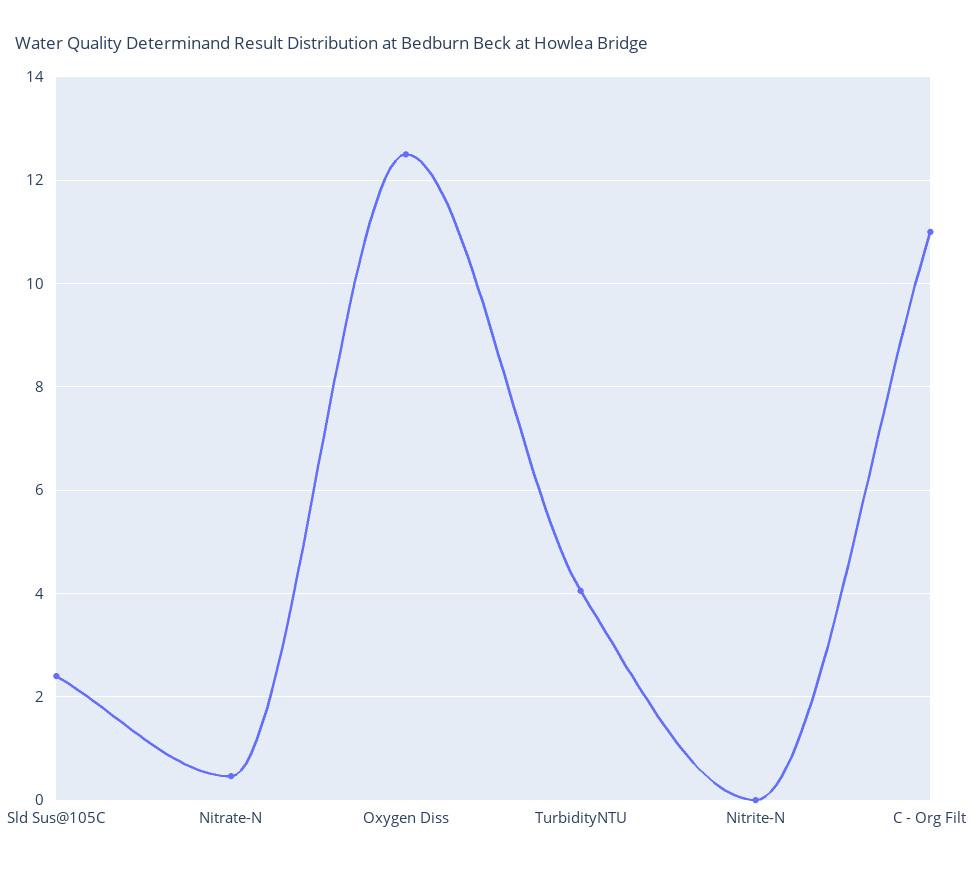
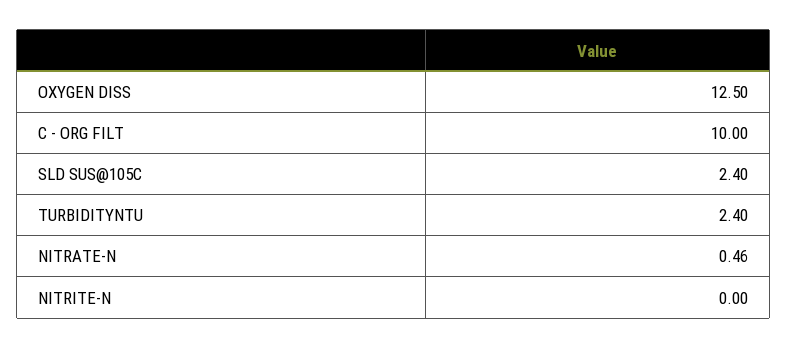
TurbidityNTU: 4 -> 2.4
C - Org Filt: 11 -> 10

